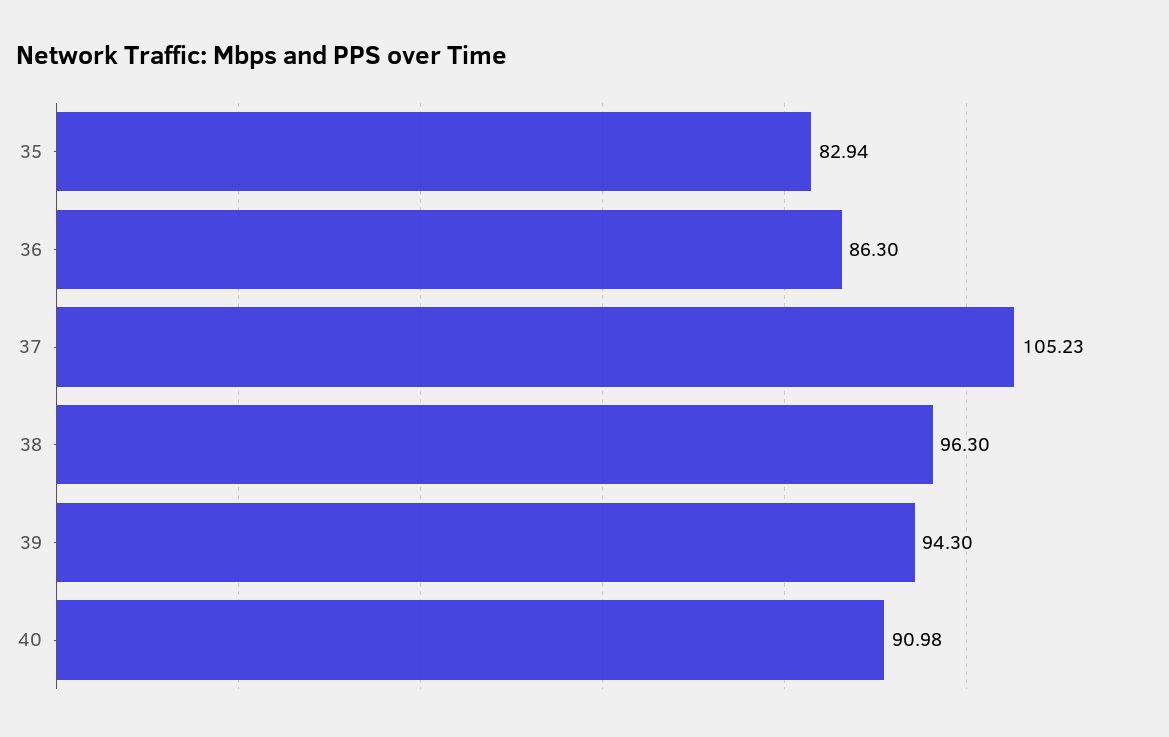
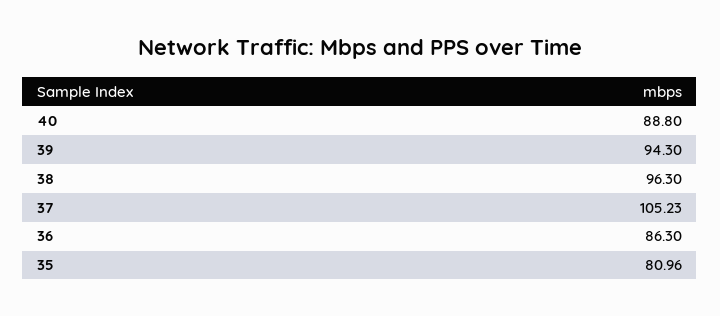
35: 82.94 -> 80.96
40: 90.98 -> 88.8

